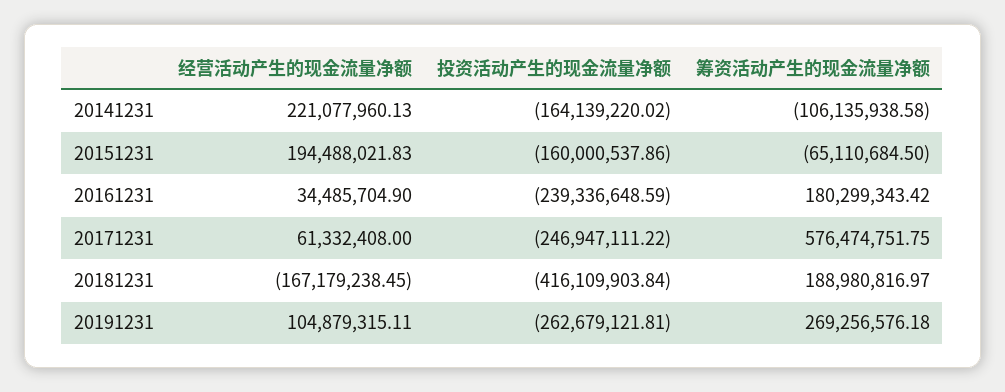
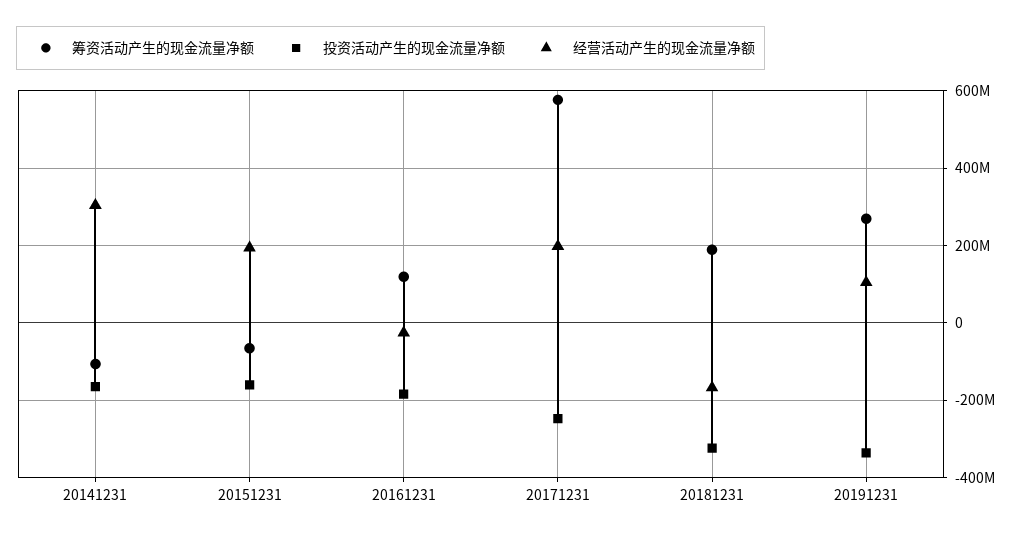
经营活动产生的现金流量净额, 20141231: 221077960.13 -> 300000000
经营活动产生的现金流量净额, 20161231: 34485704.9 -> -20000000
投资活动产生的现金流量净额, 20161231: -239336648.59 -> -180000000
筹资活动产生的现金流量净额, 20161231: 180299343.42 -> 120000000
经营活动产生的现金流量净额, 20171231: 61332408 -> 200000000
投资活动产生的现金流量净额, 20181231: -416109903.84 -> -320000000
投资活动产生的现金流量净额, 20191231: -262679121.81 -> -340000000

